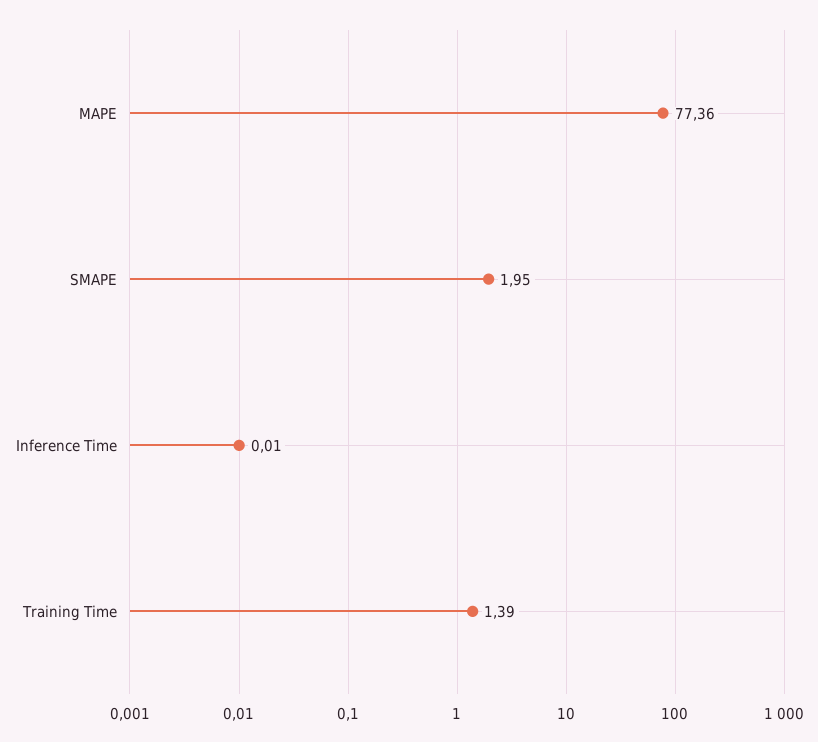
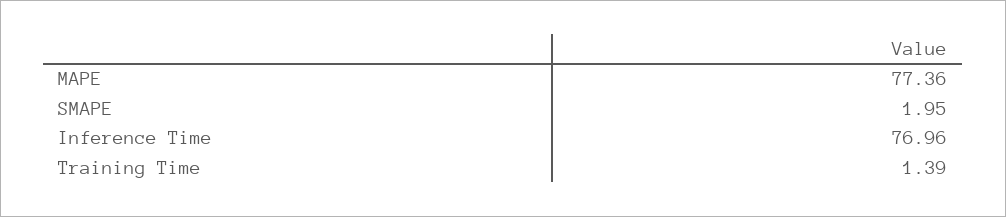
Inference Time: 0.01 -> 76.96

